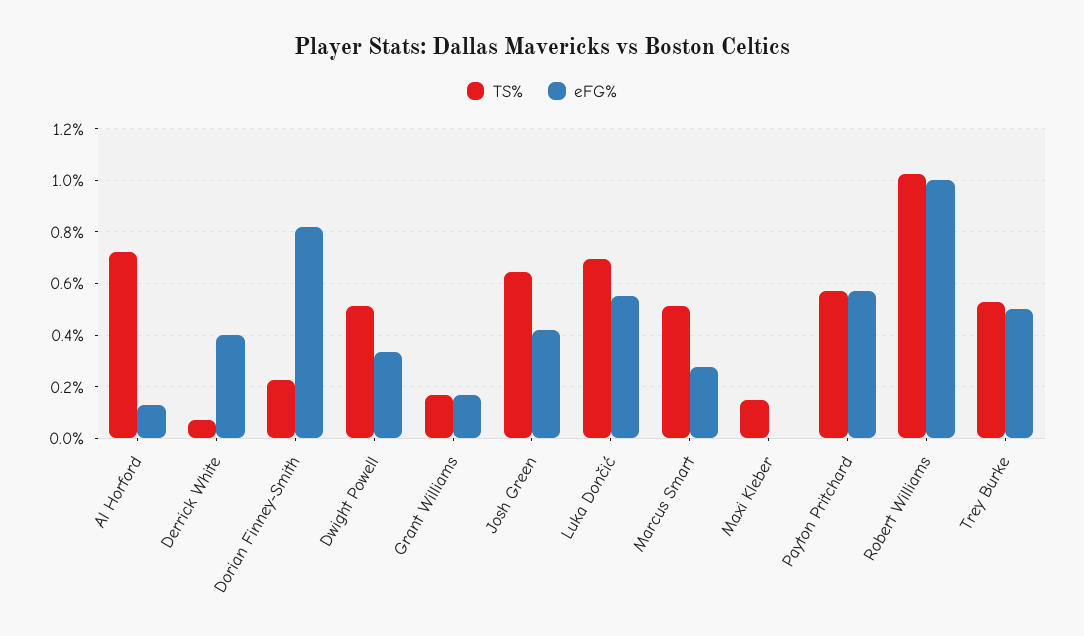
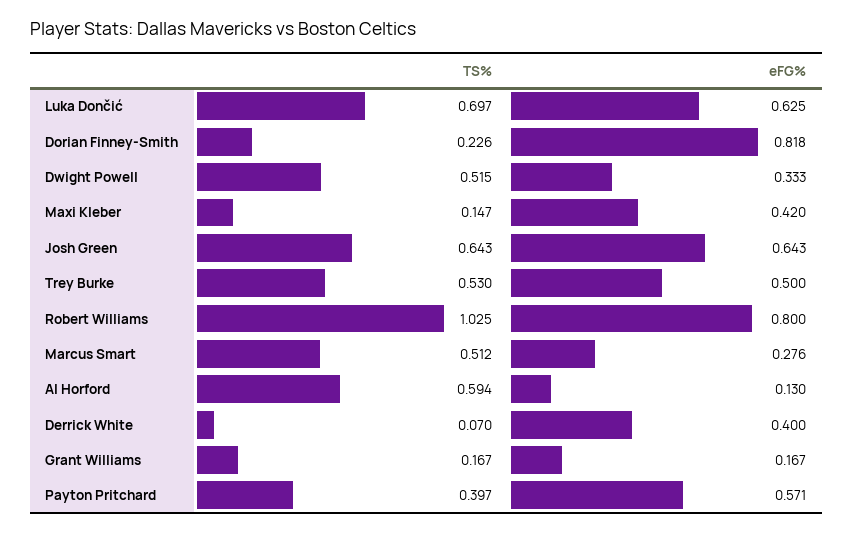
TS%, Al Horford: 0.725 -> 0.594
eFG%, Josh Green: 0.425 -> 0.643
eFG%, Luka Dončić: 0.55 -> 0.625
eFG%, Maxi Kleber: 0 -> 0.42
TS%, Payton Pritchard: 0.575 -> 0.397
eFG%, Robert Williams: 1 -> 0.8

